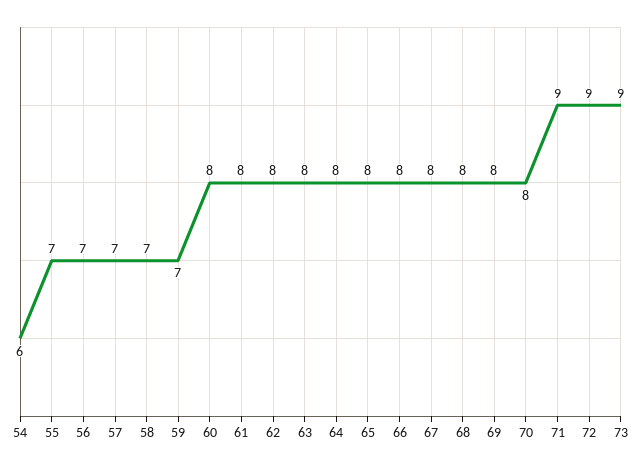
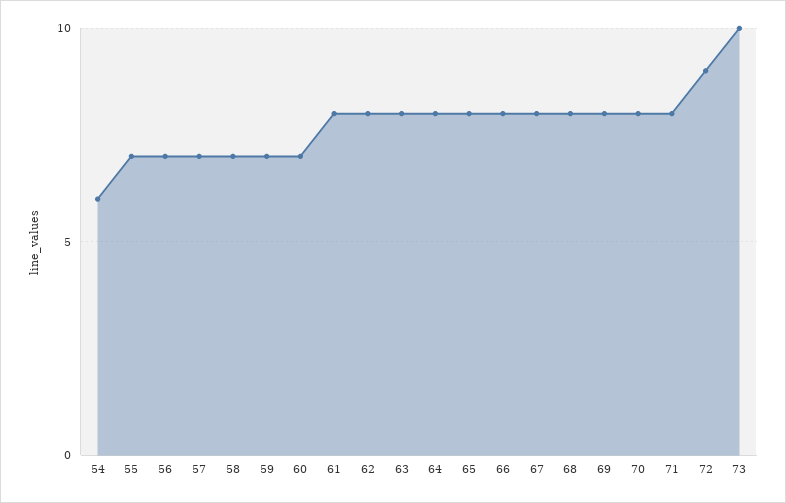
60: 8 -> 7
71: 9 -> 8
73: 9 -> 10

